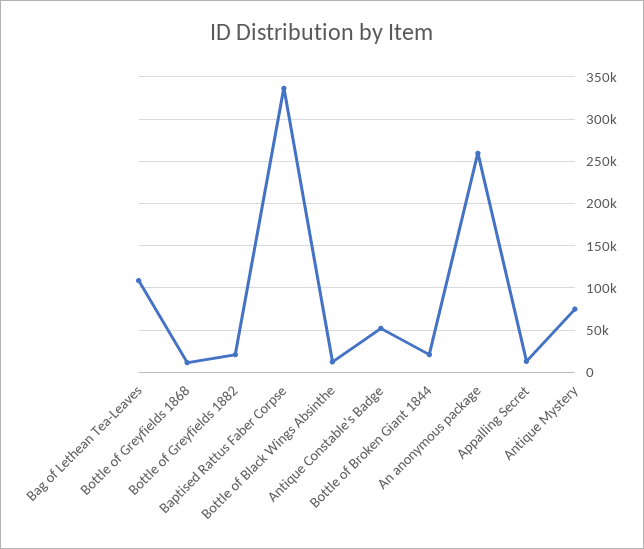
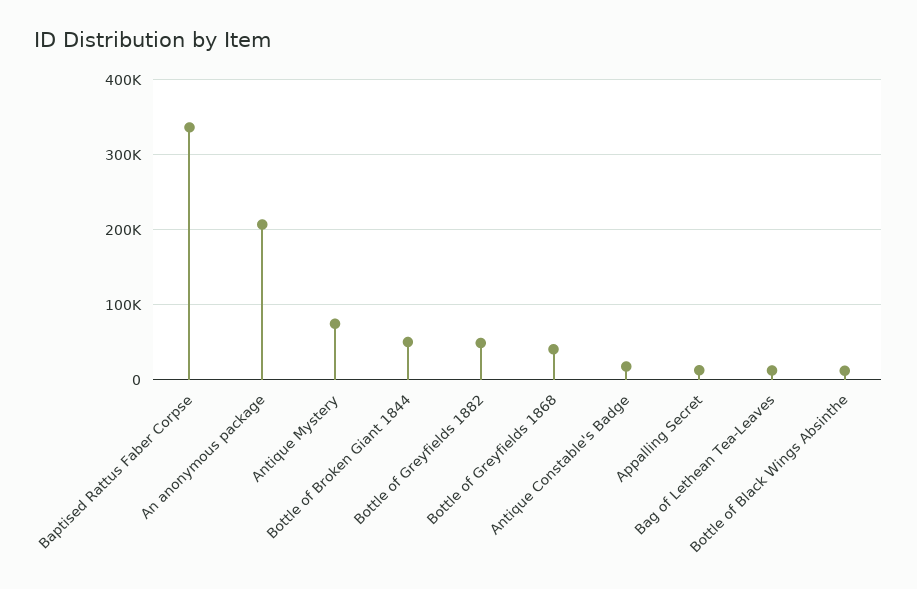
Bag of Lethean Tea-Leaves: 110000 -> 10000
Bottle of Greyfields 1868: 10000 -> 40000
Bottle of Greyfields 1882: 20000 -> 50000
Antique Constable's Badge: 50000 -> 20000
Bottle of Broken Giant 1844: 20000 -> 50000
An anonymous package: 260000 -> 210000

